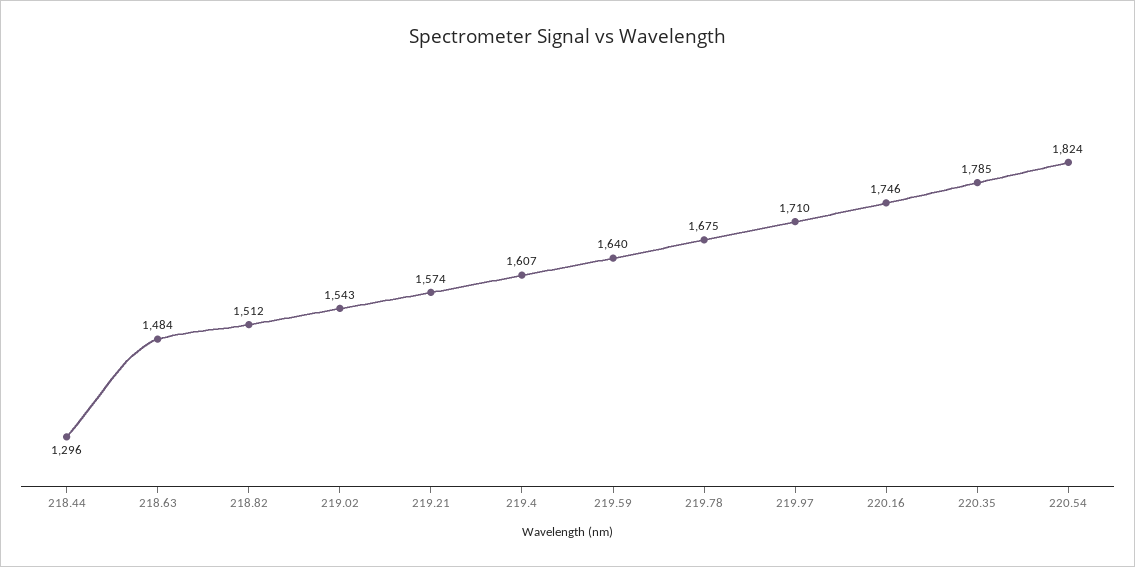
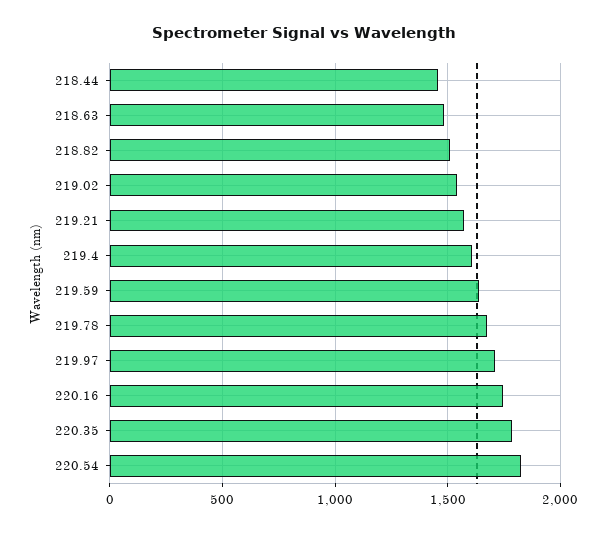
218.44: 1296 -> 1450

